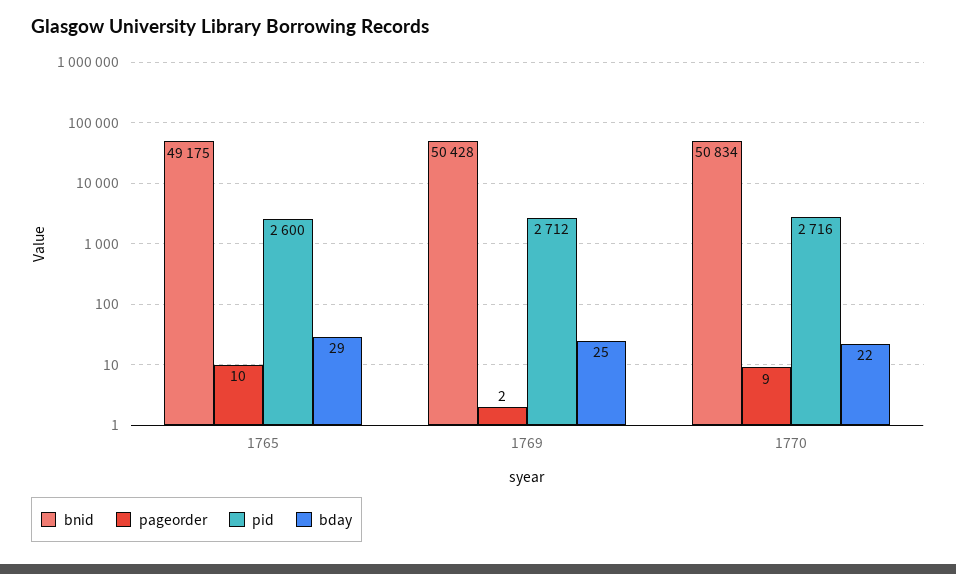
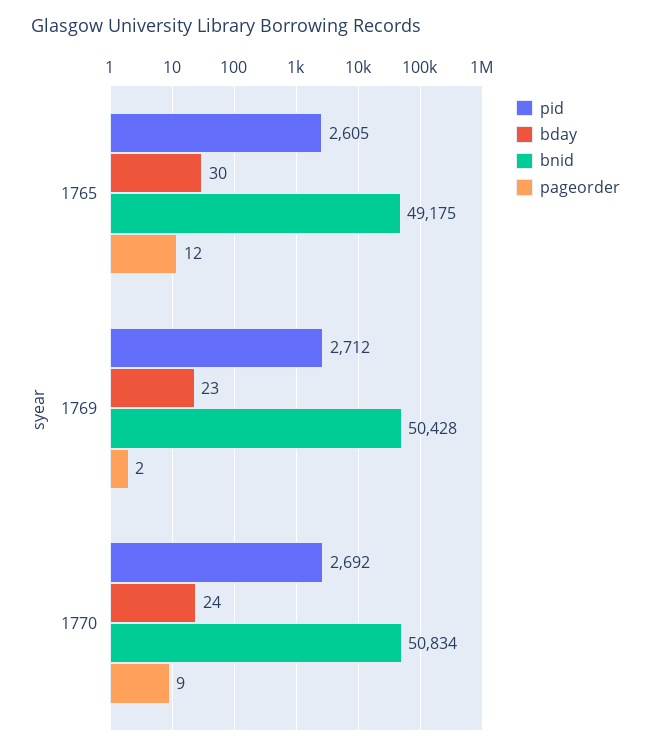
pageorder, 1765: 10 -> 12
pid, 1765: 2600 -> 2605
bday, 1765: 29 -> 30
bday, 1769: 25 -> 23
pid, 1770: 2716 -> 2692
bday, 1770: 22 -> 24

